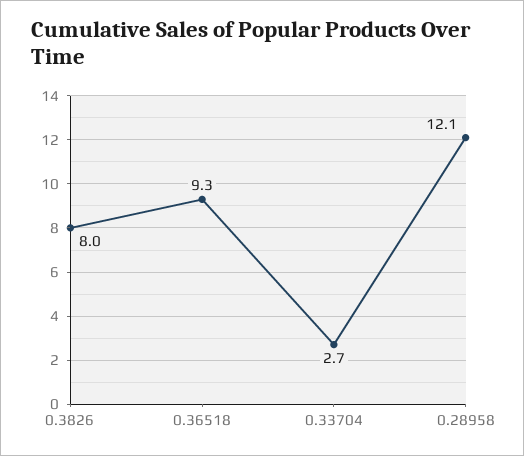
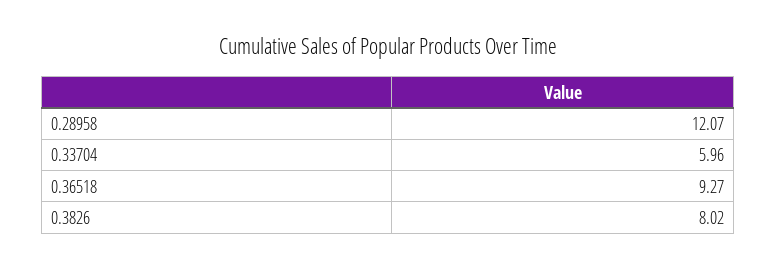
0.33704: 2.7 -> 5.96

